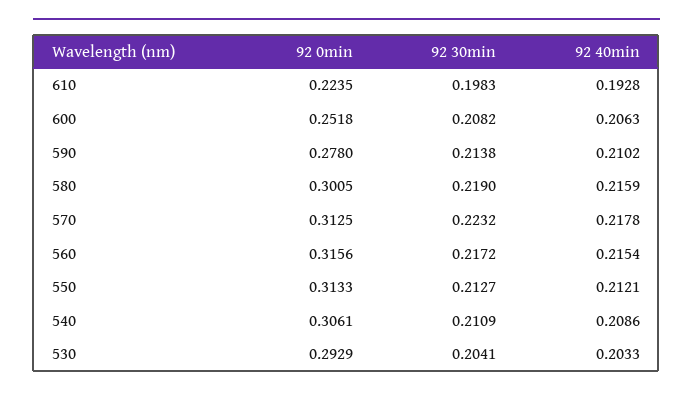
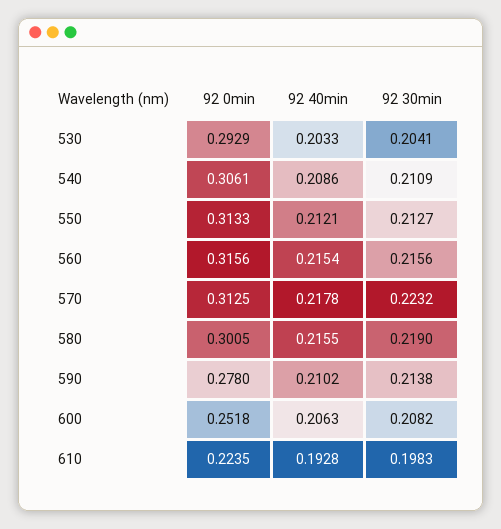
92 40min, 580: 0.2159 -> 0.2155
92 30min, 560: 0.2172 -> 0.2156

